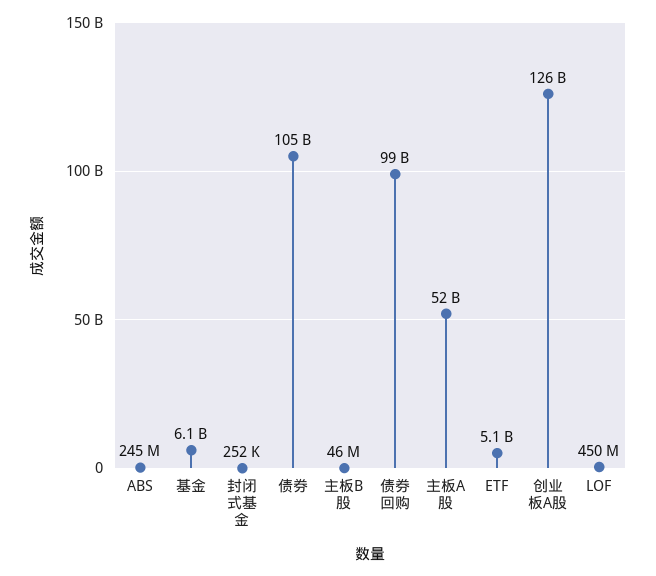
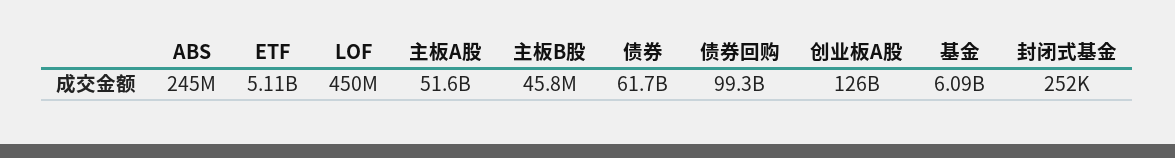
债券: 105000000000 -> 61700000000

